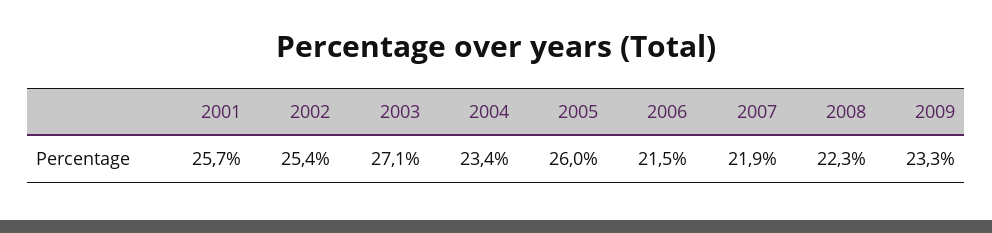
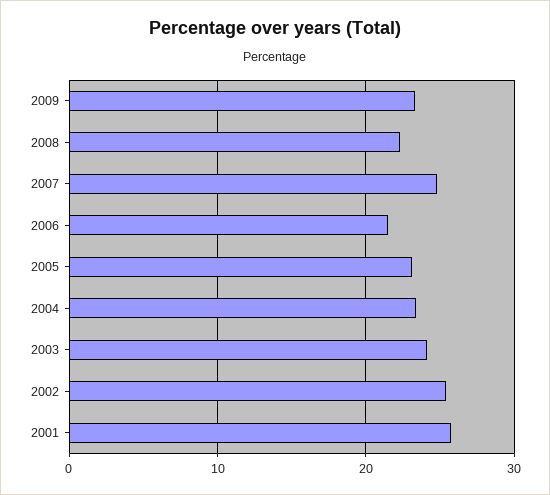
2003: 27.1 -> 24
2005: 26 -> 23
2007: 21.9 -> 25

